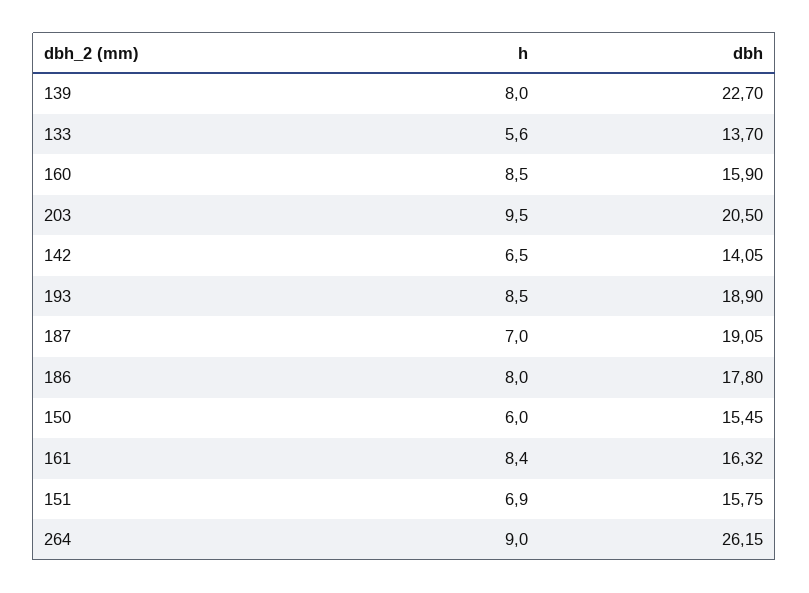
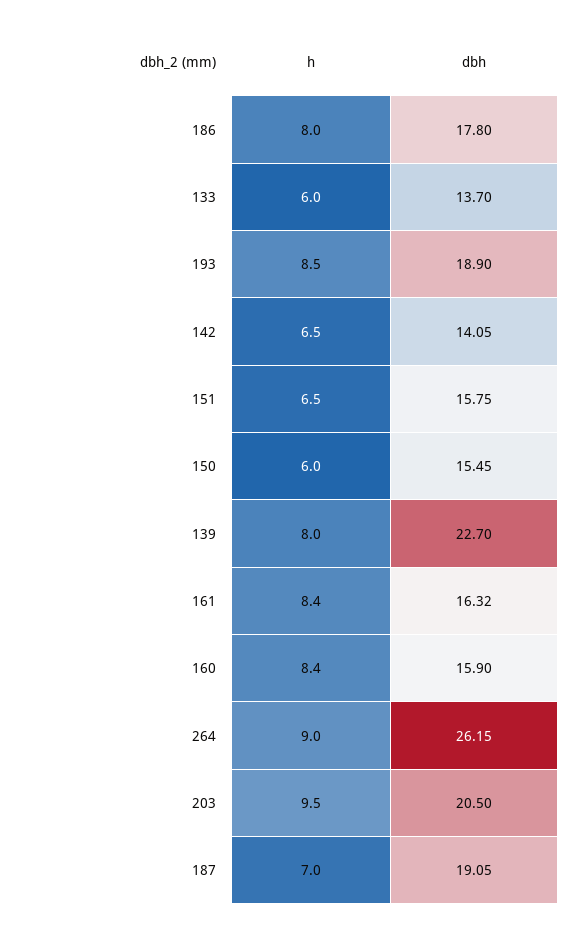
h, 133: 5.6 -> 6
h, 160: 8.5 -> 8.4
h, 151: 6.9 -> 6.5

